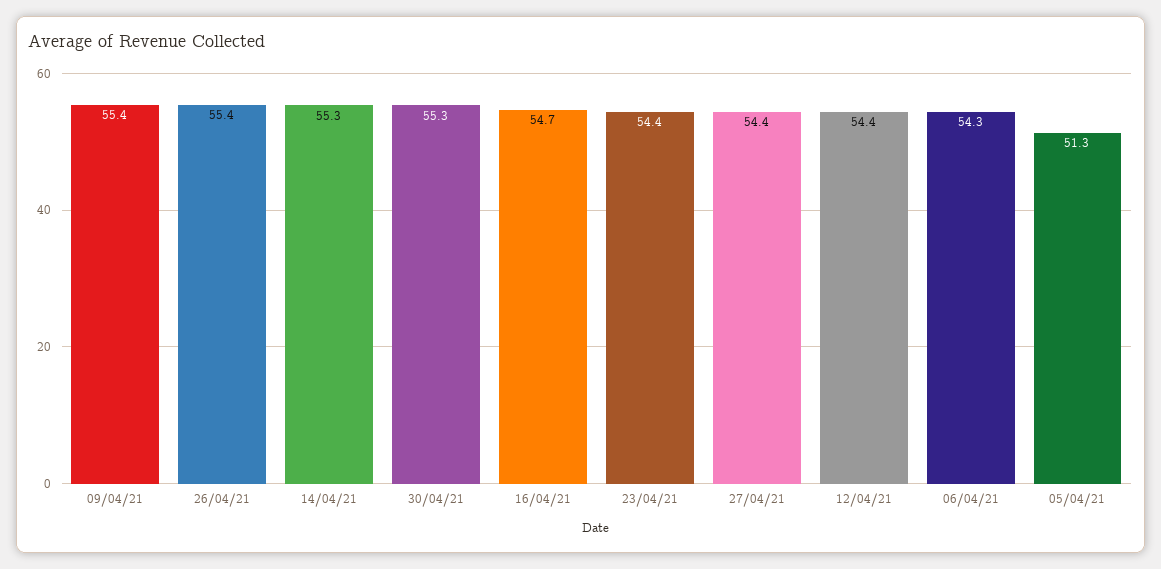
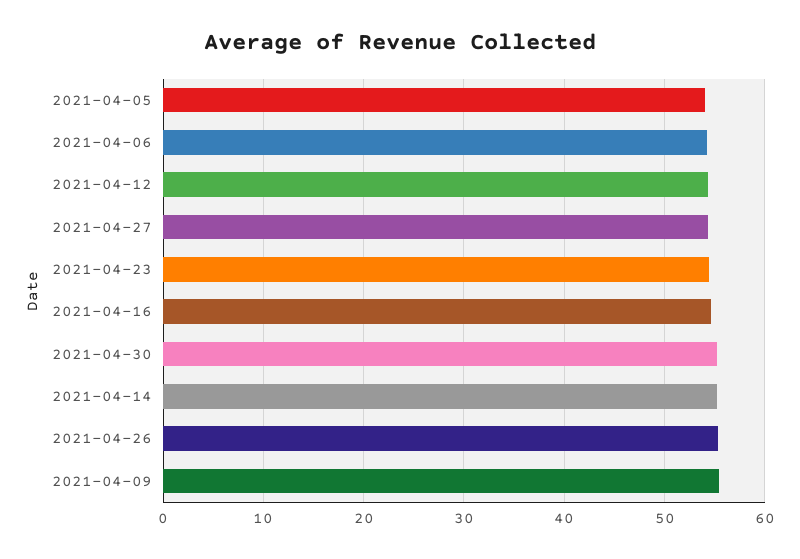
05/04/21: 51.3 -> 54

